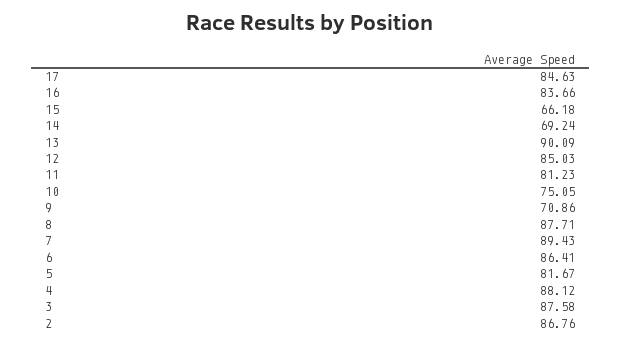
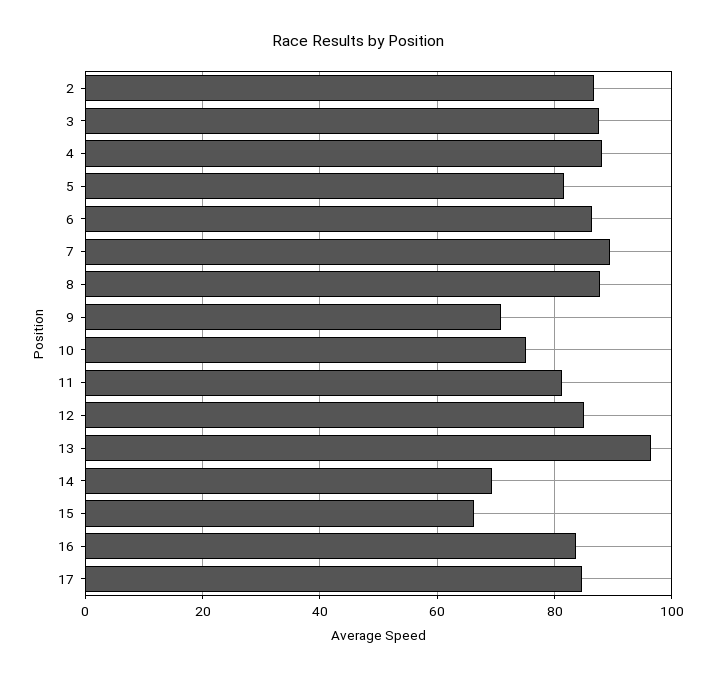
13: 90.09 -> 96

